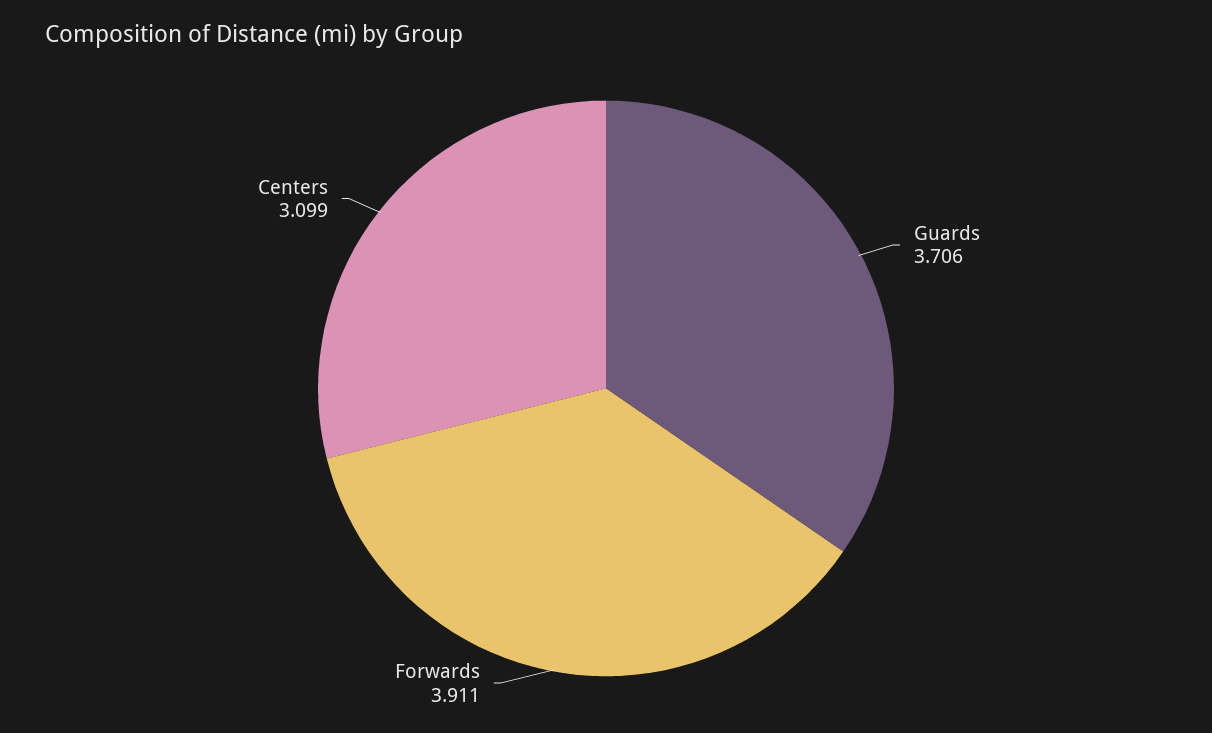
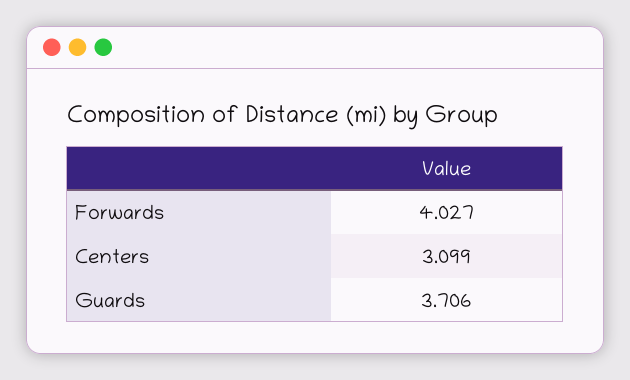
Forwards: 3.911 -> 4.027

